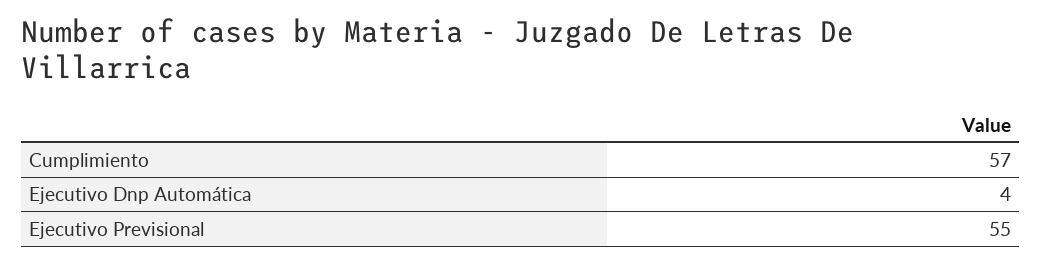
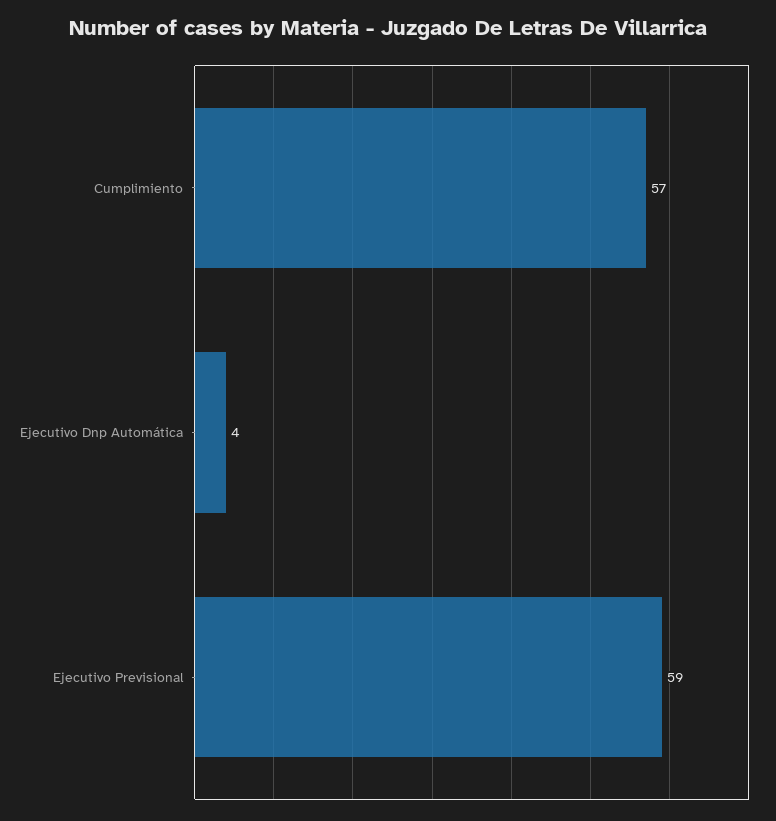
Ejecutivo Previsional: 55 -> 59

